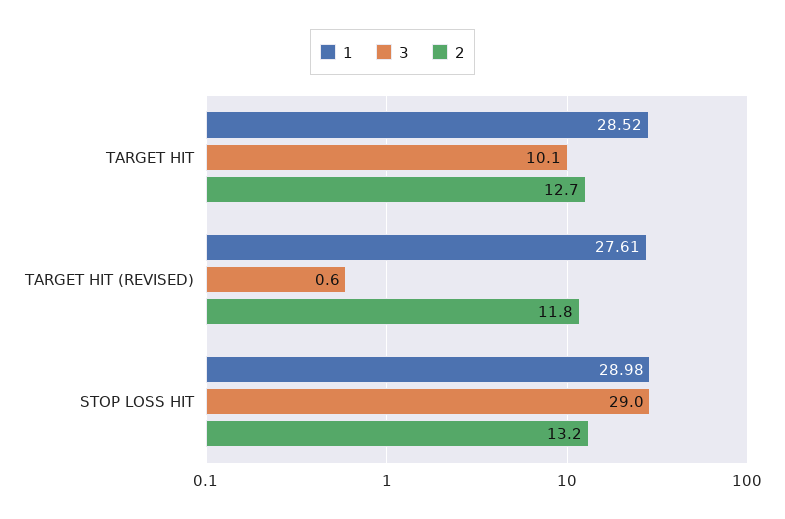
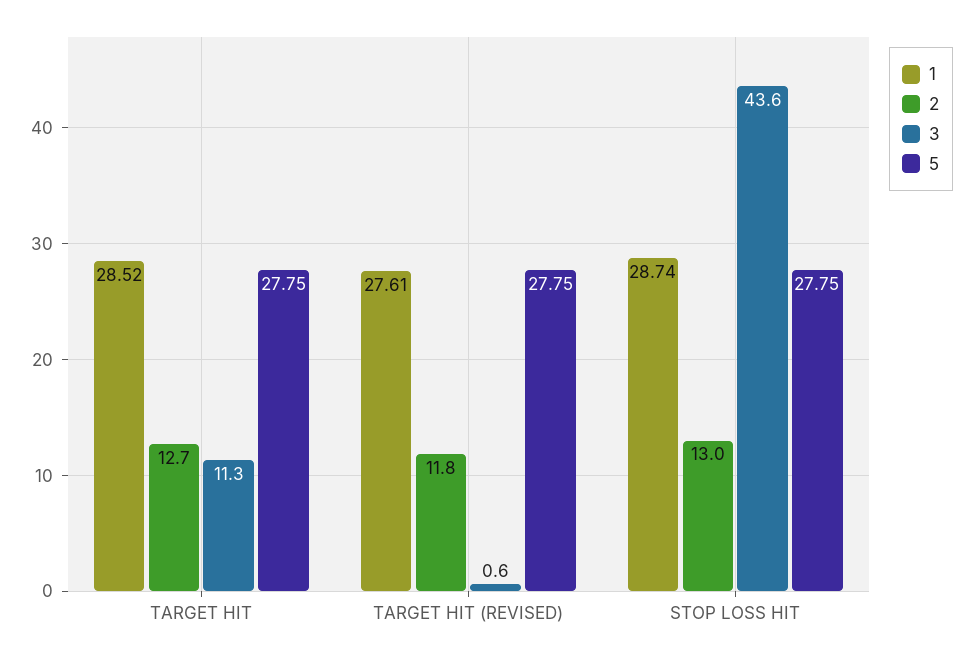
3, TARGET HIT: 10.1 -> 11.3
1, STOP LOSS HIT: 28.98 -> 28.74
3, STOP LOSS HIT: 29 -> 43.6
2, STOP LOSS HIT: 13.2 -> 13
5, TARGET HIT: none -> 27.75
5, TARGET HIT (REVISED): none -> 27.75
5, STOP LOSS HIT: none -> 27.75

